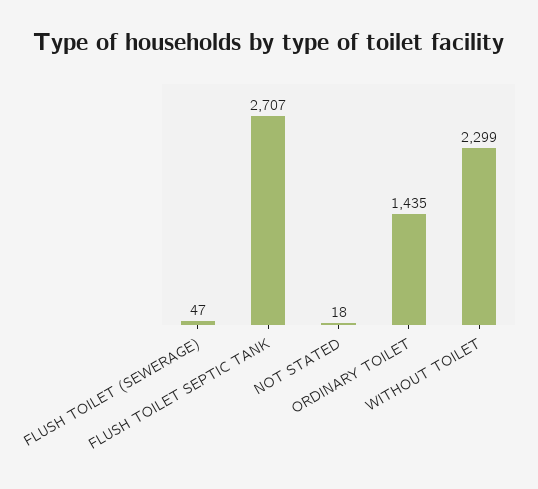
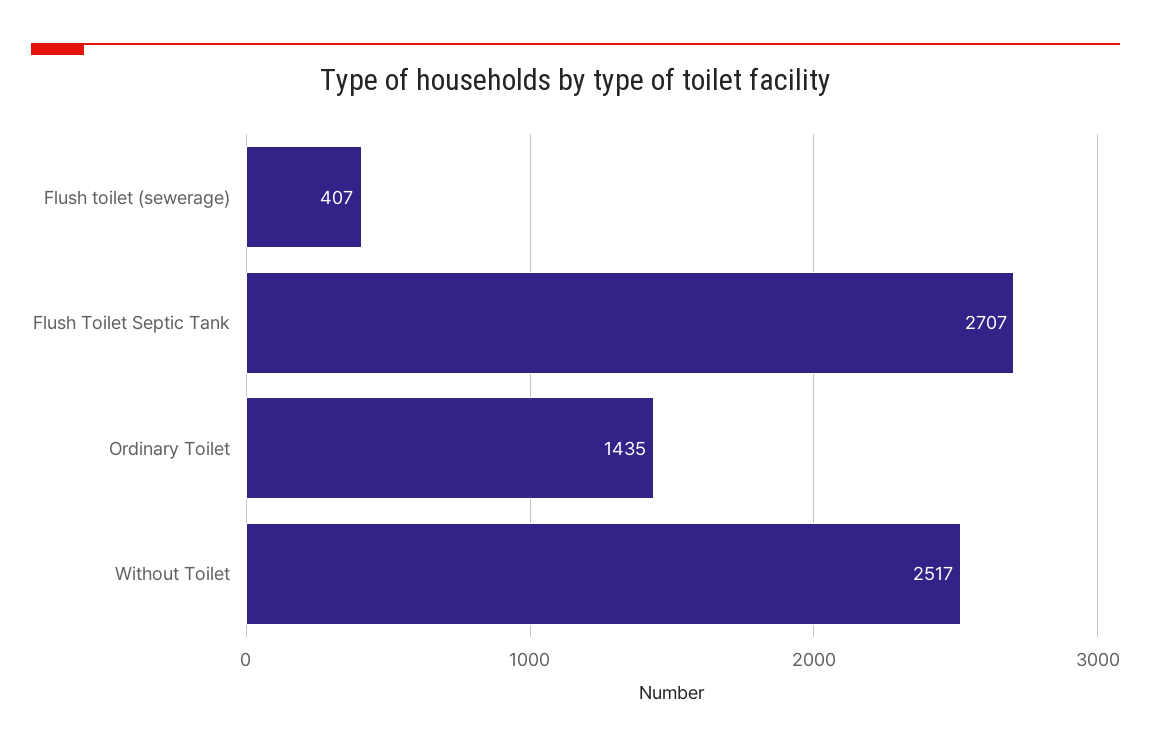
FLUSH TOILET (SEWERAGE): 47 -> 407
NOT STATED: 18 -> none
WITHOUT TOILET: 2299 -> 2517

